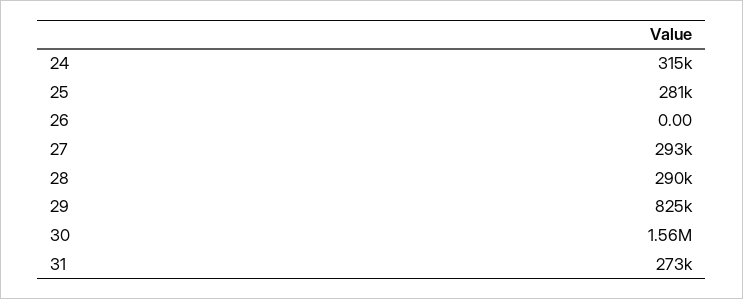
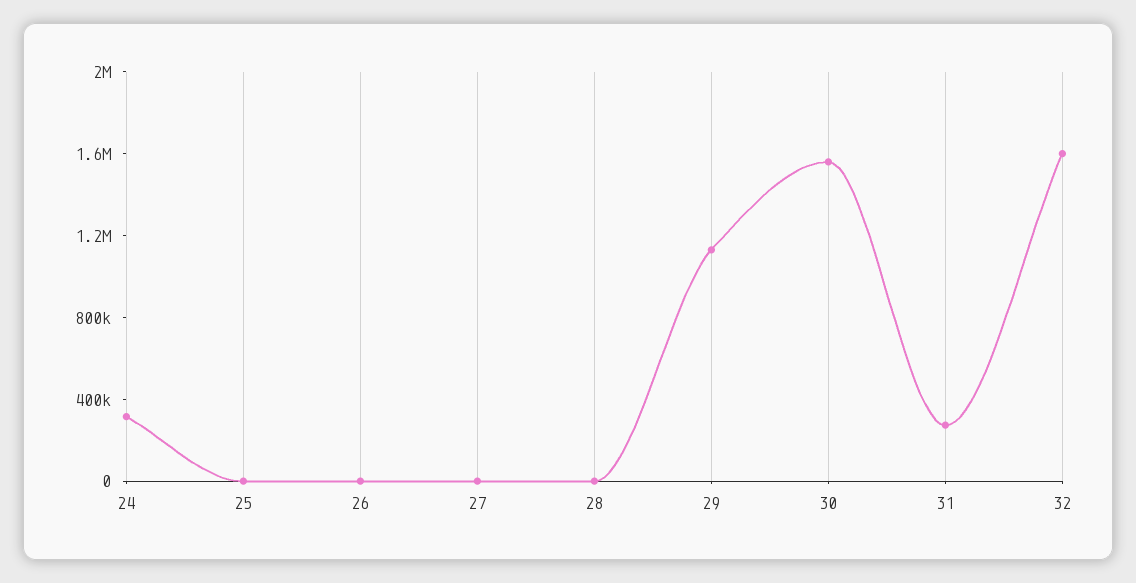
25: 281000 -> 0
27: 293000 -> 0
28: 290000 -> 0
29: 825000 -> 1100000
32: none -> 1600000

